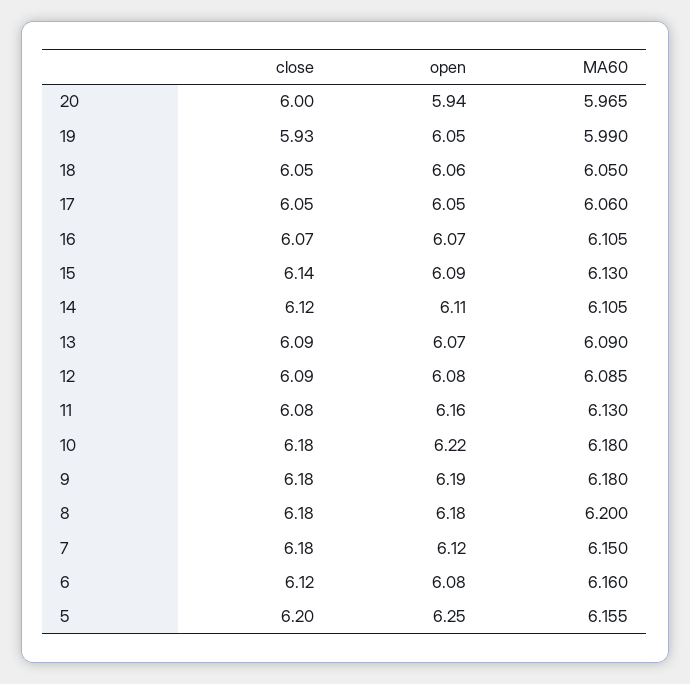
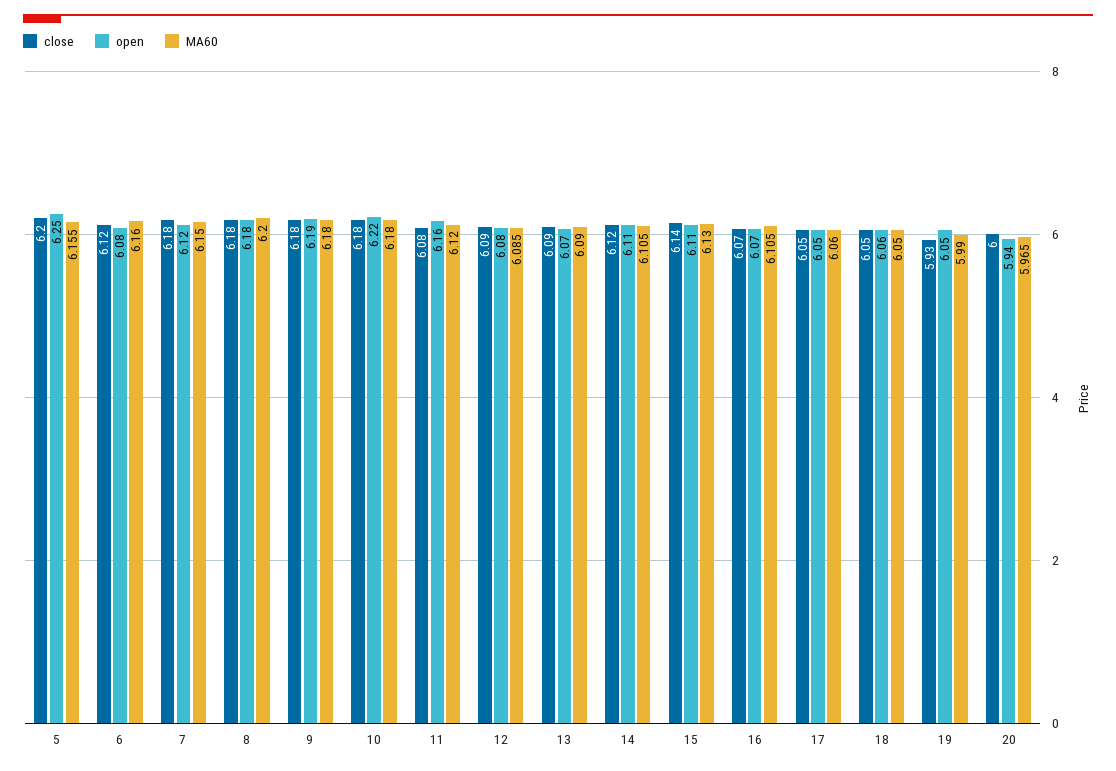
open, 15: 6.09 -> 6.11
MA60, 11: 6.13 -> 6.12

